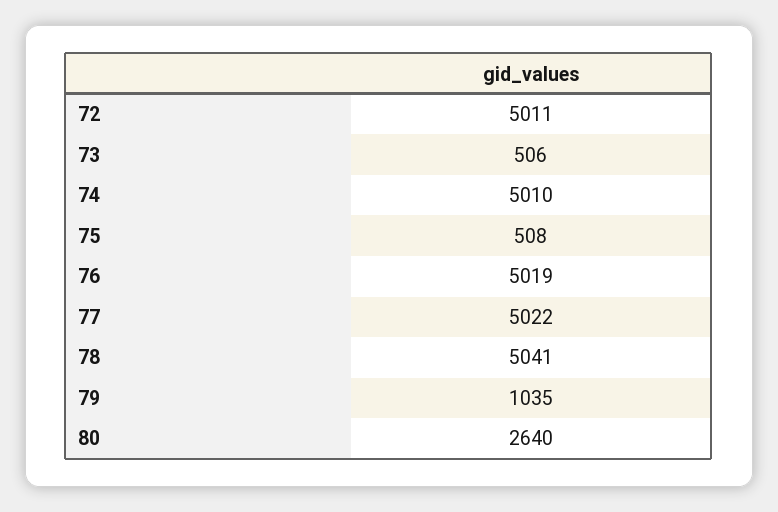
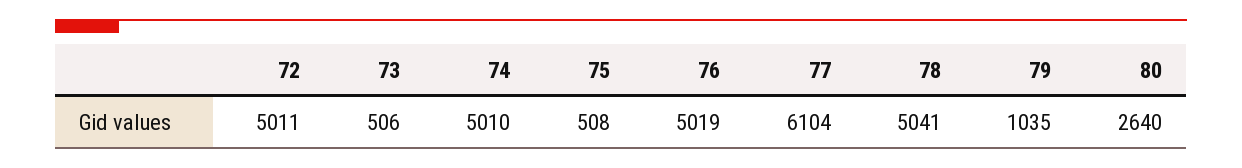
77: 5022 -> 6104

